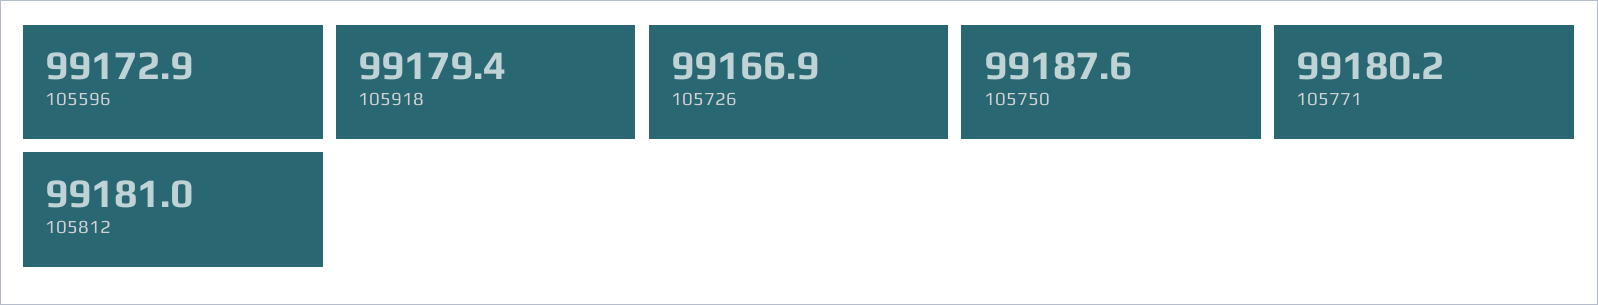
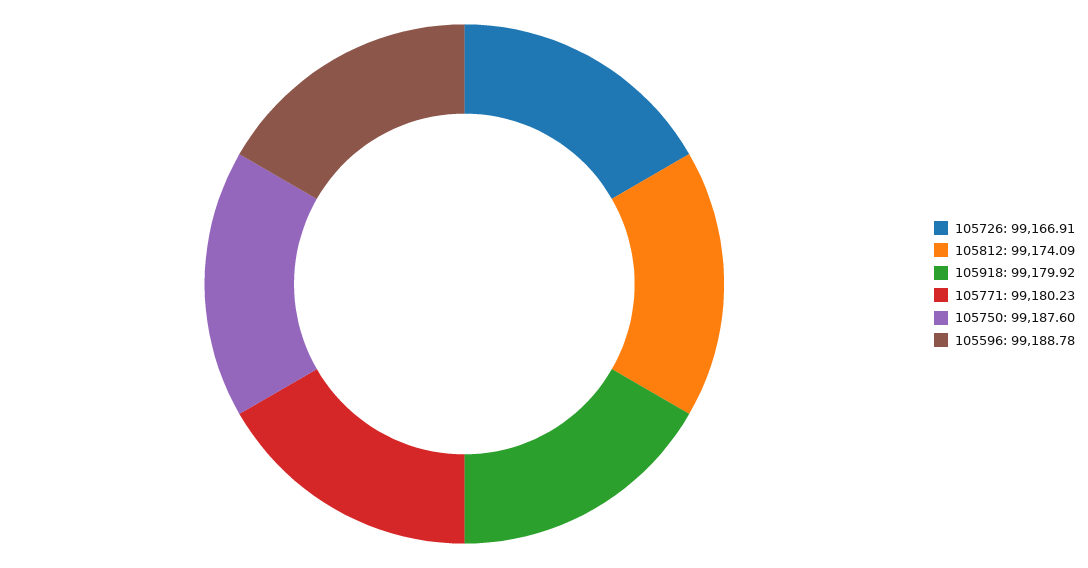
105596: 99172.9 -> 99188.78
105918: 99179.4 -> 99179.92
105812: 99181 -> 99174.09

